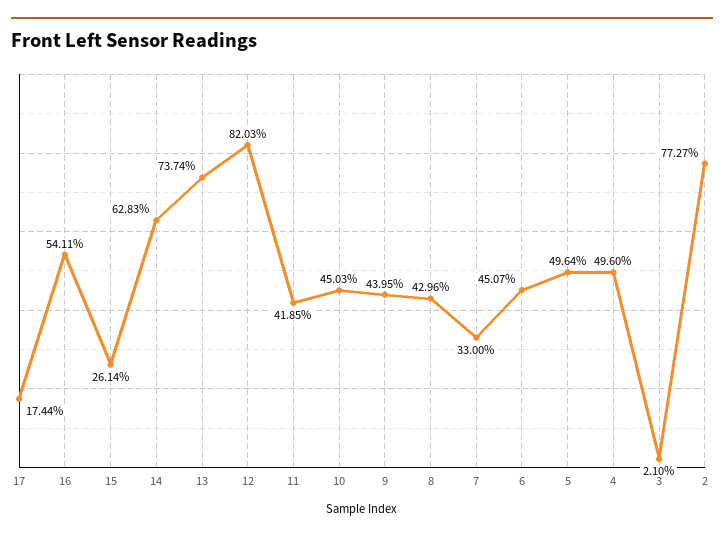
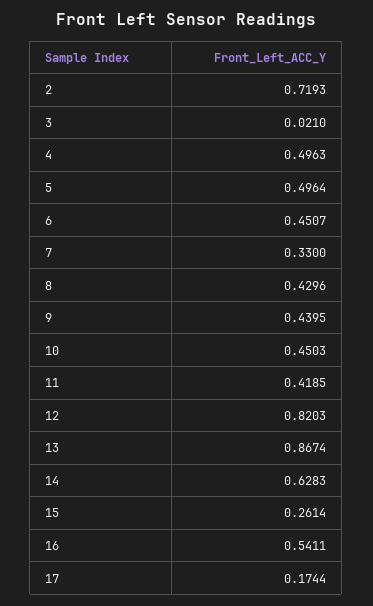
13: 0.7374 -> 0.8674
4: 0.496 -> 0.4963
2: 0.7727 -> 0.7193

